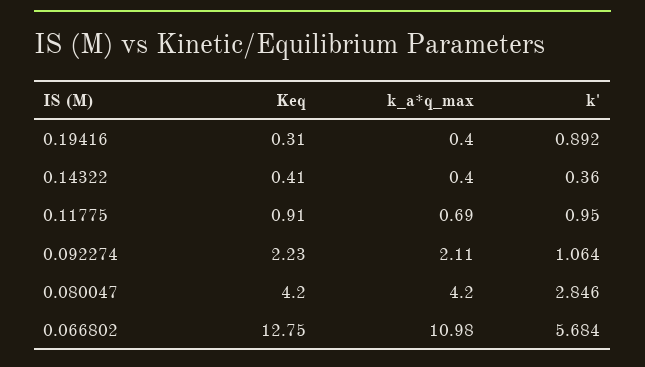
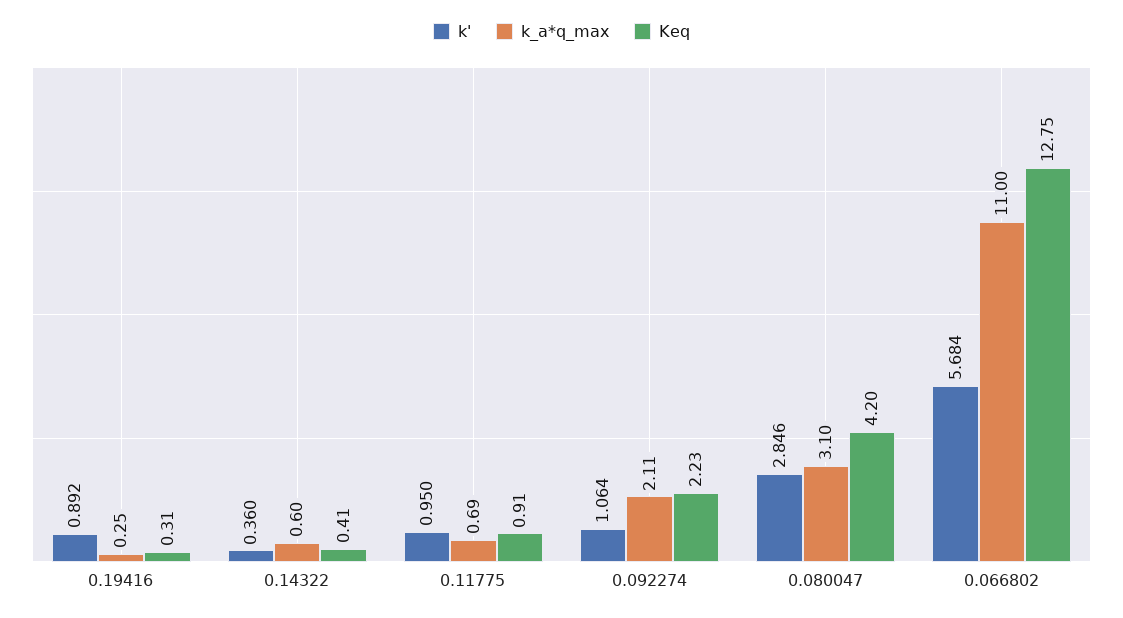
k_a*q_max, 0.19416: 0.4 -> 0.25
k_a*q_max, 0.14322: 0.4 -> 0.6
k_a*q_max, 0.080047: 4.2 -> 3.1
k_a*q_max, 0.066802: 10.98 -> 11

